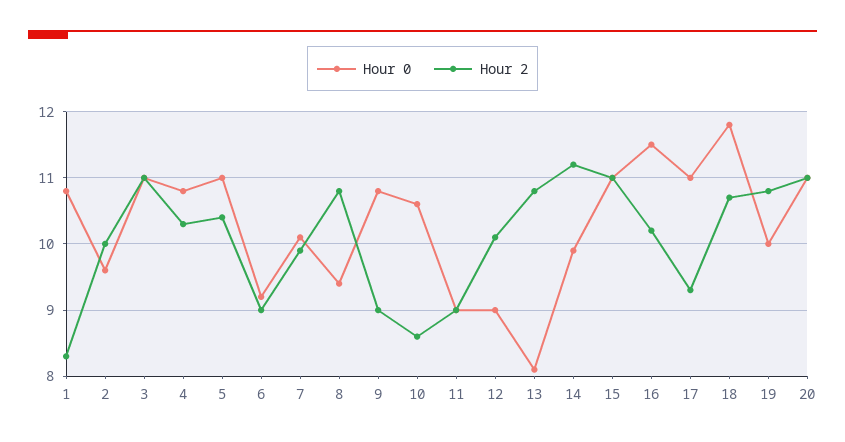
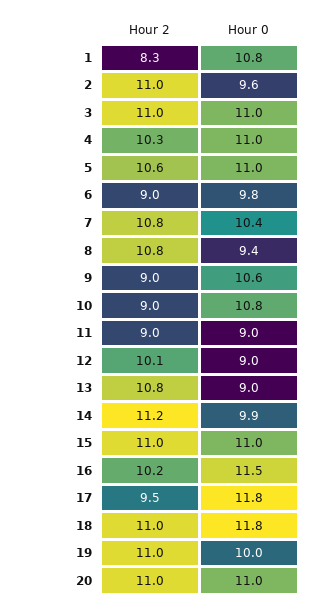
Hour 2, 2: 10 -> 11
Hour 0, 4: 10.8 -> 11
Hour 2, 5: 10.4 -> 10.6
Hour 0, 6: 9.2 -> 9.8
Hour 0, 7: 10.1 -> 10.4
Hour 2, 7: 9.9 -> 10.8
Hour 0, 9: 10.8 -> 10.6
Hour 0, 10: 10.6 -> 10.8
Hour 2, 10: 8.6 -> 9
Hour 0, 13: 8.1 -> 9
Hour 0, 17: 11 -> 11.8
Hour 2, 17: 9.3 -> 9.5
Hour 2, 18: 10.7 -> 11
Hour 2, 19: 10.8 -> 11

